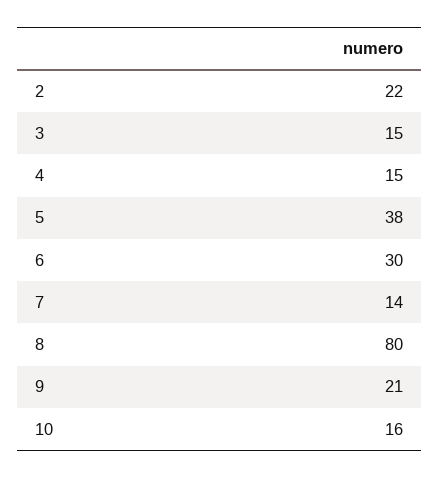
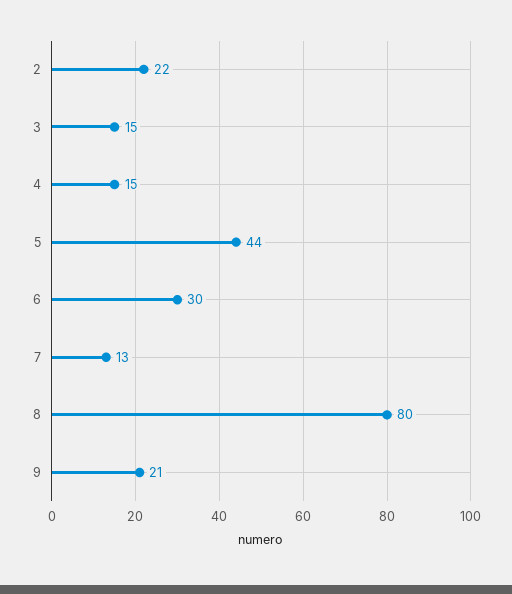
5: 38 -> 44
7: 14 -> 13
10: 16 -> none

